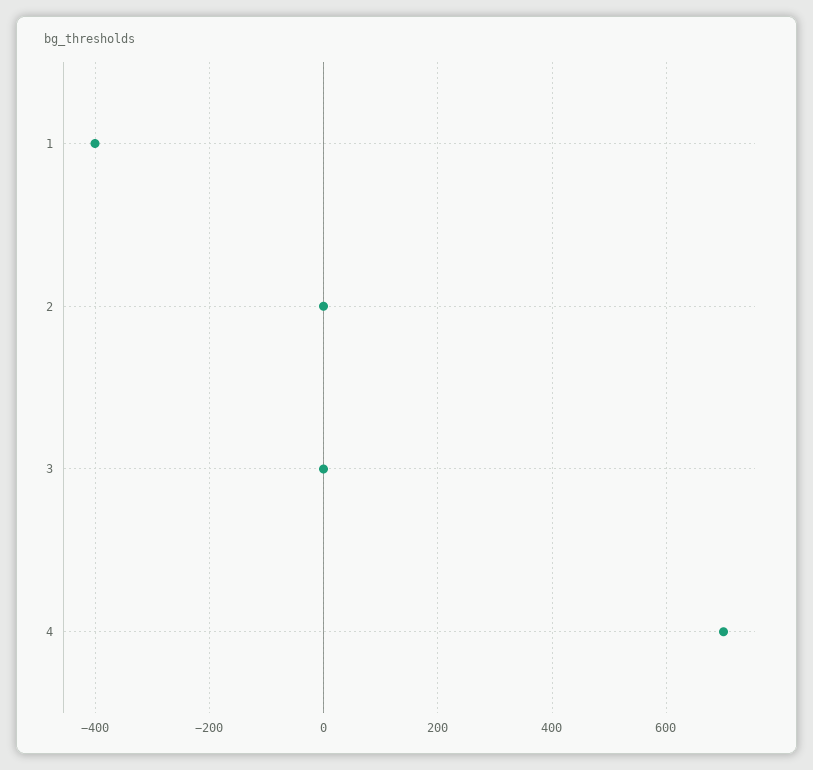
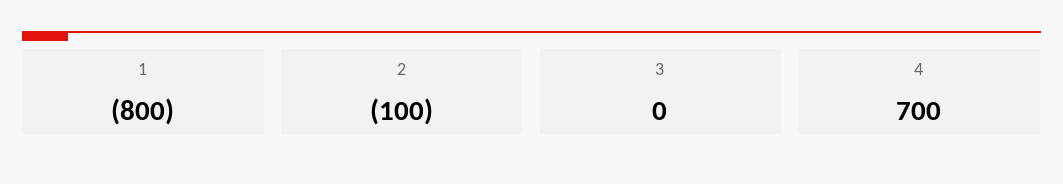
1: -400 -> -800
2: 0 -> -100

